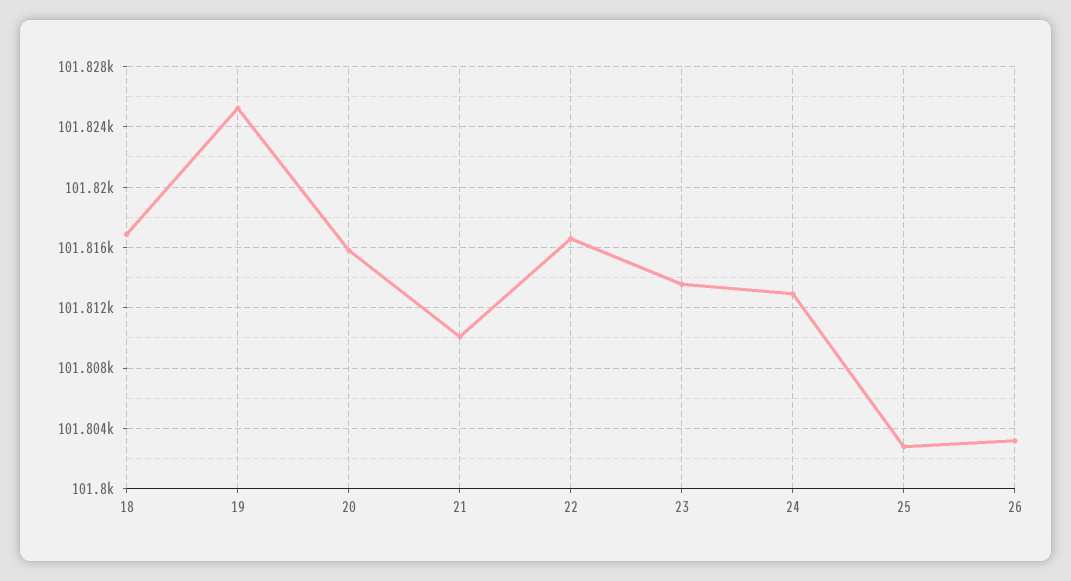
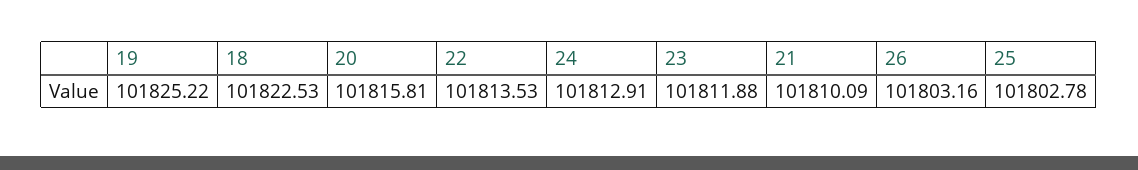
18: 101817 -> 101822.53
22: 101816.5 -> 101813.53
23: 101813.5 -> 101811.88

